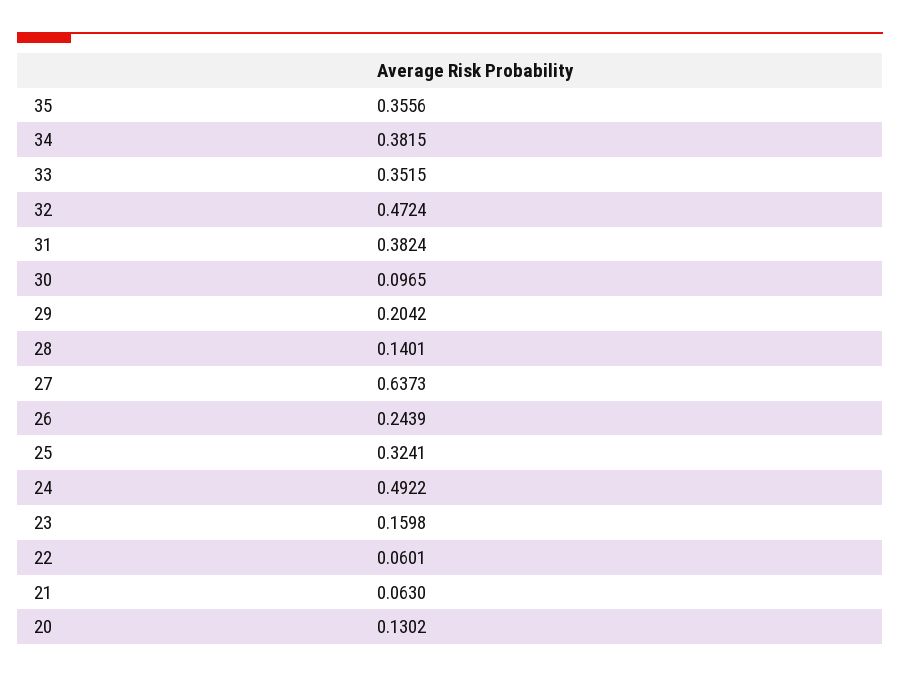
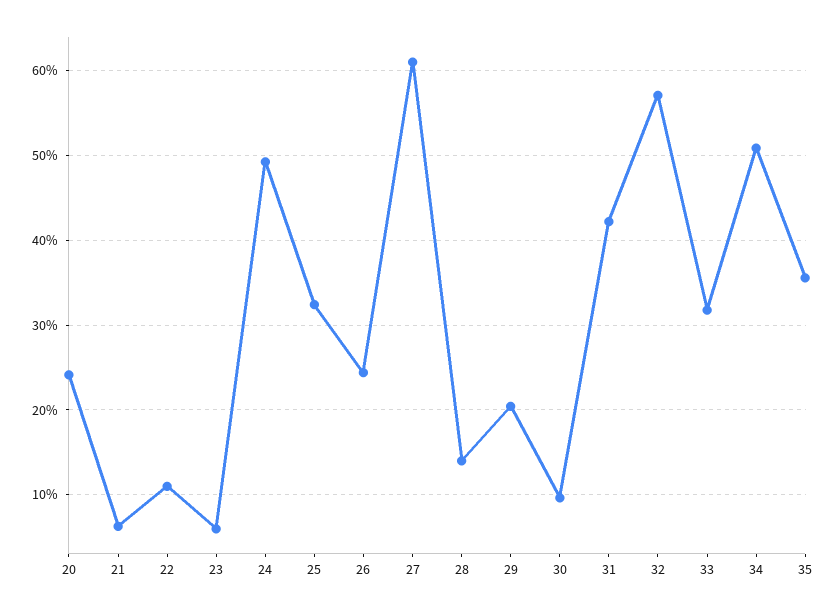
34: 0.3815 -> 0.51
33: 0.3515 -> 0.32
32: 0.4724 -> 0.57
31: 0.3824 -> 0.42
27: 0.6373 -> 0.61
23: 0.1598 -> 0.06
22: 0.0601 -> 0.11
20: 0.1302 -> 0.24

